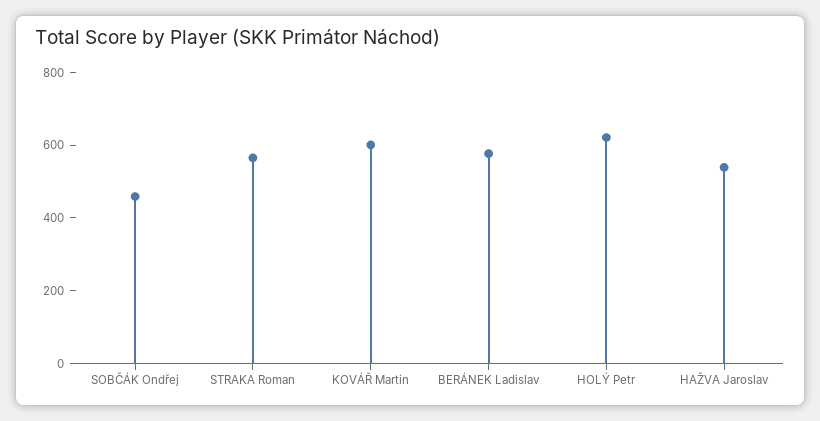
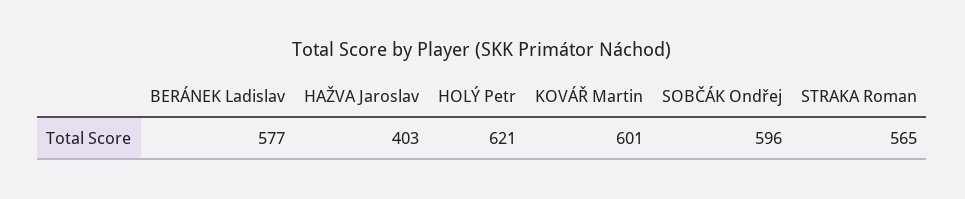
SOBČÁK Ondřej: 450 -> 596
HAŽVA Jaroslav: 550 -> 403

